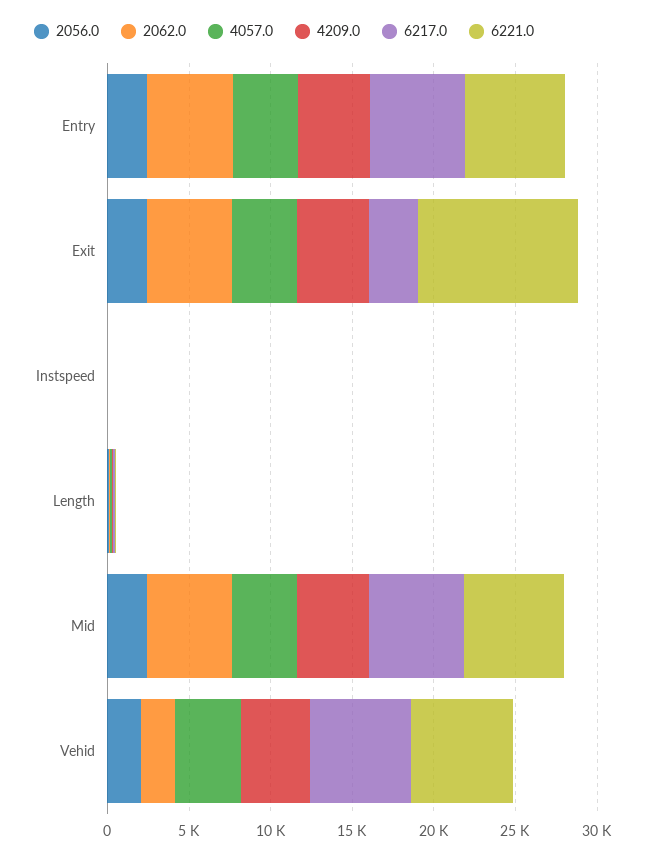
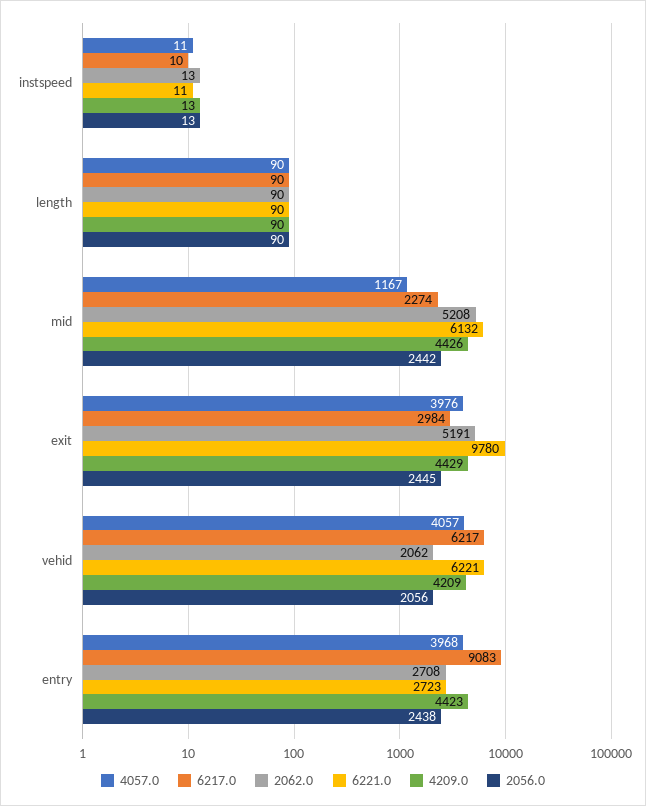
2062.0, Entry: 5000 -> 2708
6217.0, Entry: 6000 -> 9083
6221.0, Entry: 6000 -> 2723
4057.0, Mid: 4000 -> 1167
6217.0, Mid: 6000 -> 2274

